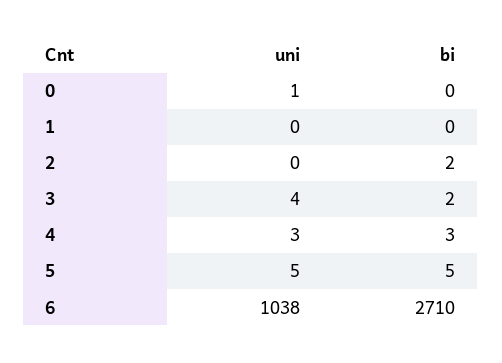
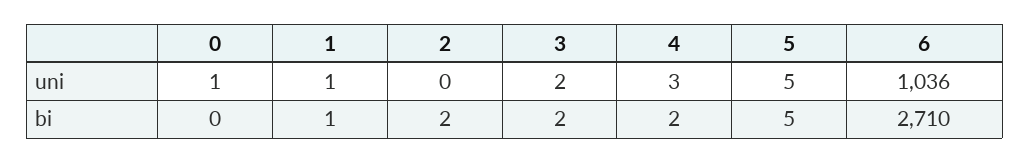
uni, 1: 0 -> 1
bi, 1: 0 -> 1
uni, 3: 4 -> 2
bi, 4: 3 -> 2
uni, 6: 1038 -> 1036

